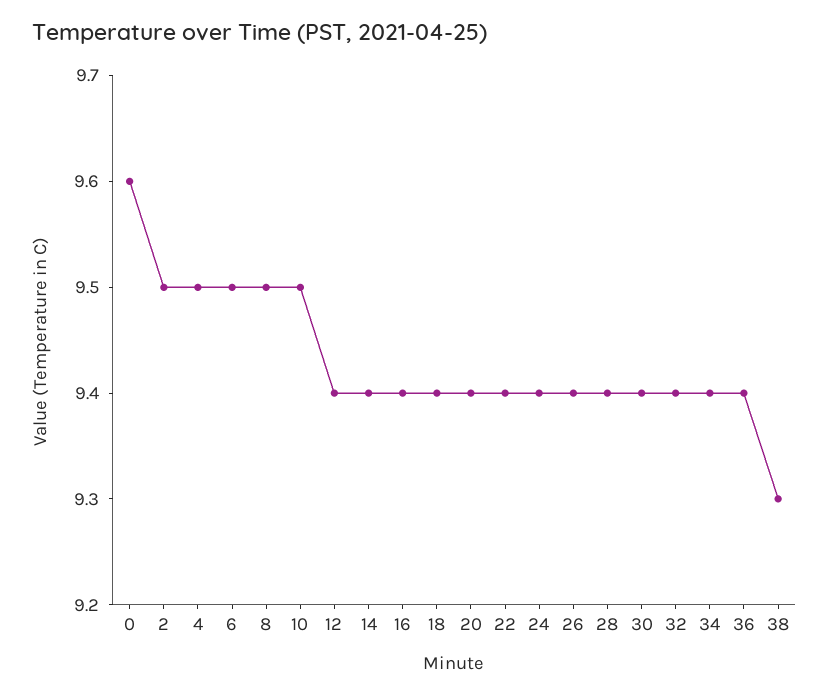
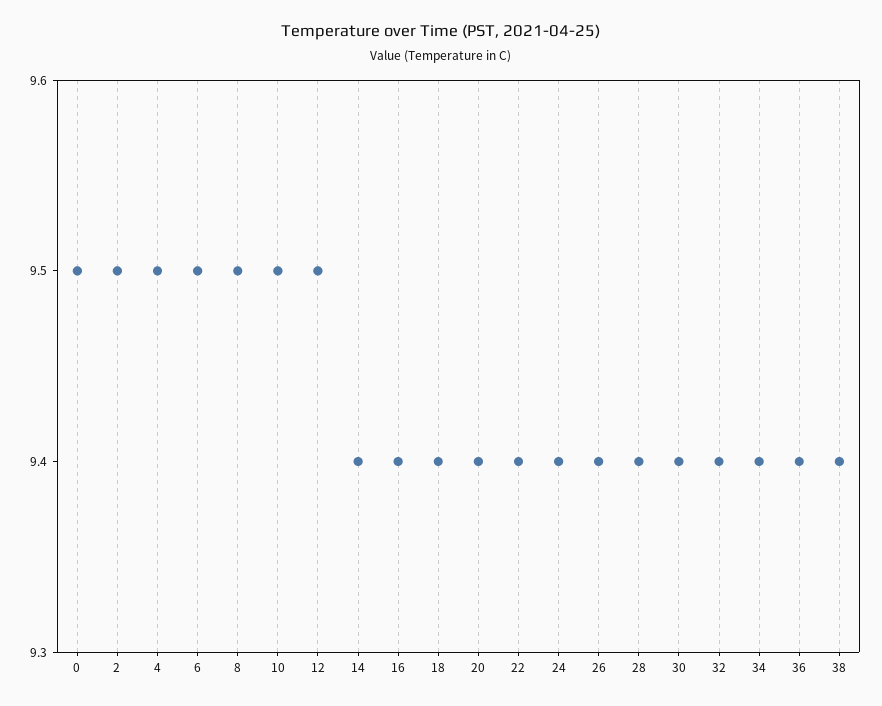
0: 9.6 -> 9.5
12: 9.4 -> 9.5
38: 9.3 -> 9.4

